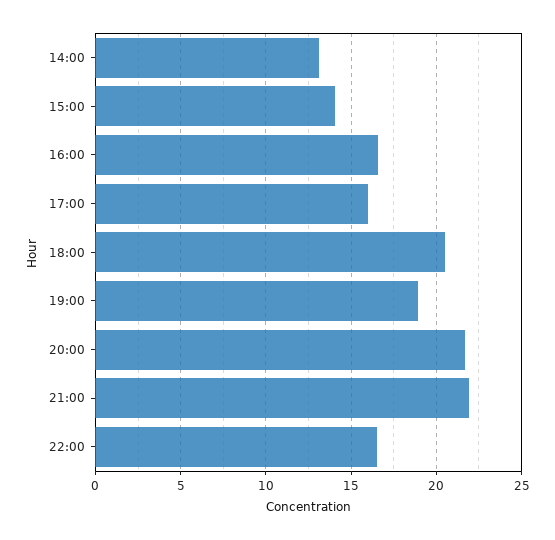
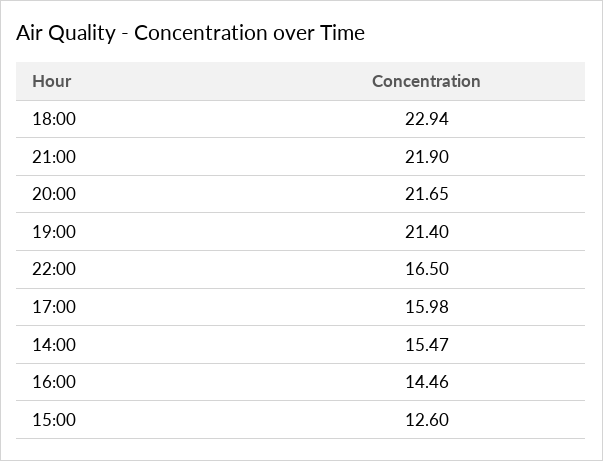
14:00: 13 -> 15.47
15:00: 14 -> 12.6
16:00: 16.5 -> 14.46
18:00: 20.5 -> 22.94
19:00: 19 -> 21.4

